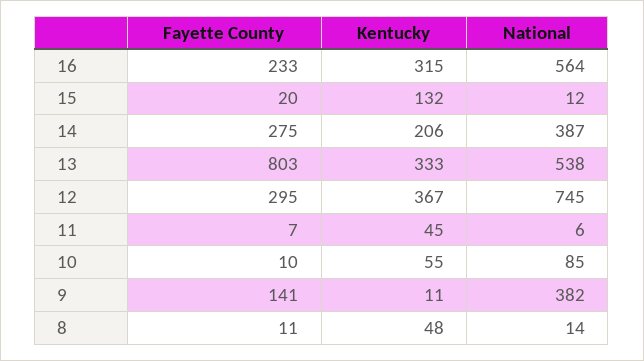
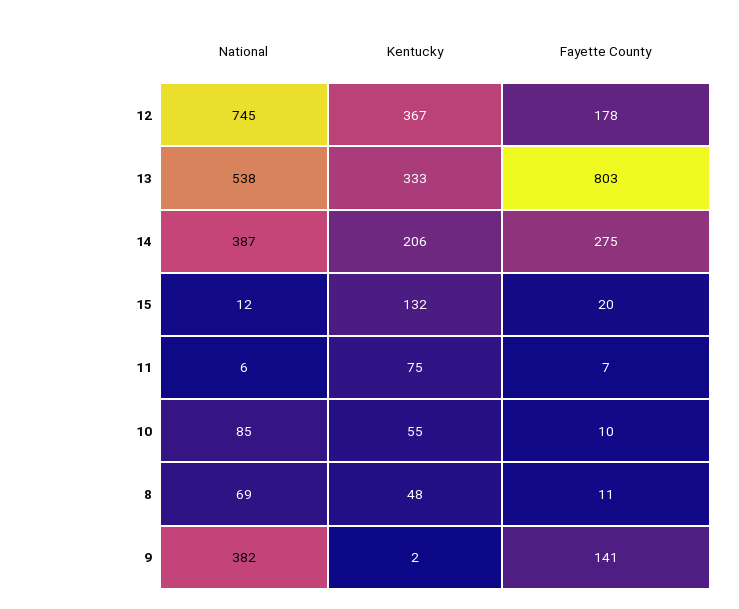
Fayette County, 16: 233 -> none
Kentucky, 16: 315 -> none
National, 16: 564 -> none
Fayette County, 12: 295 -> 178
Kentucky, 11: 45 -> 75
Kentucky, 9: 11 -> 2
National, 8: 14 -> 69

